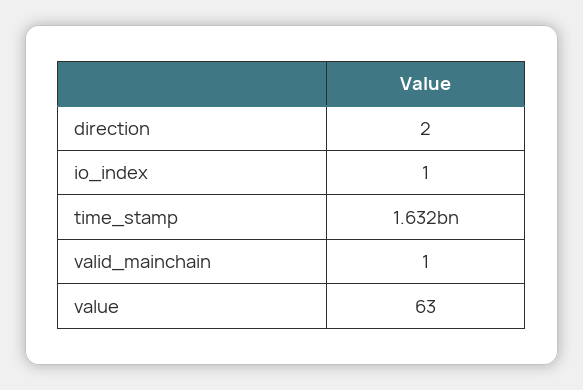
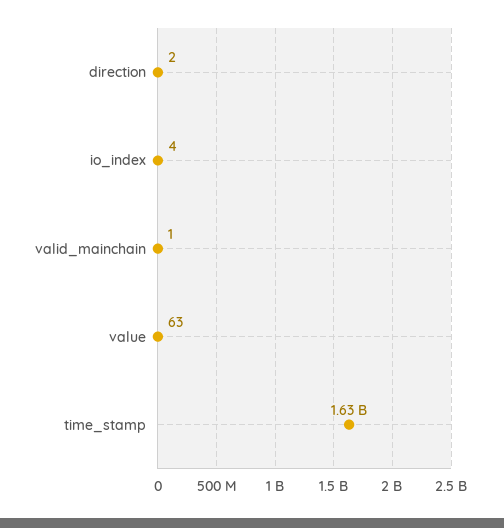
io_index: 1 -> 4

